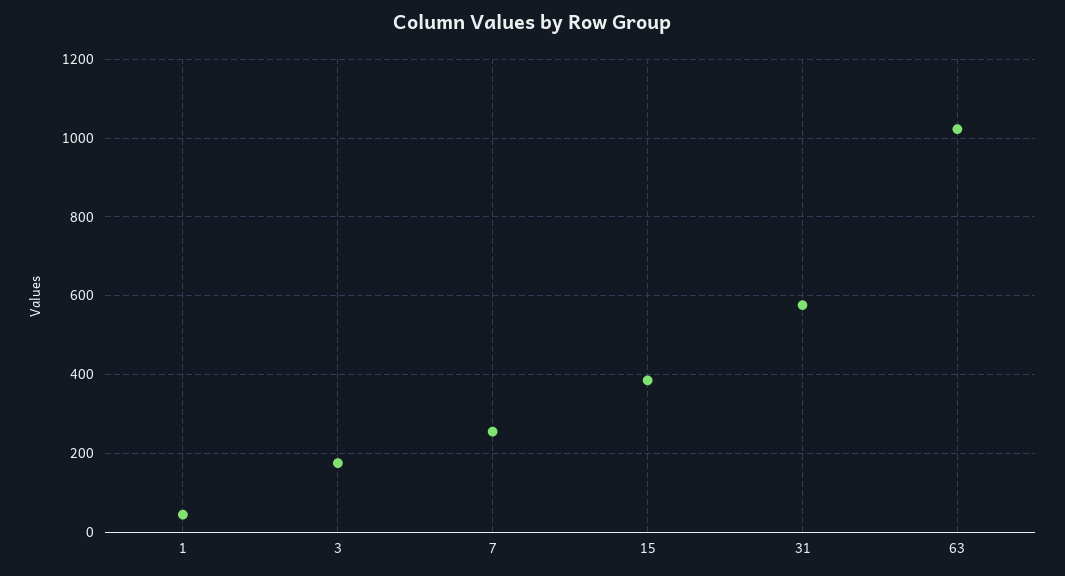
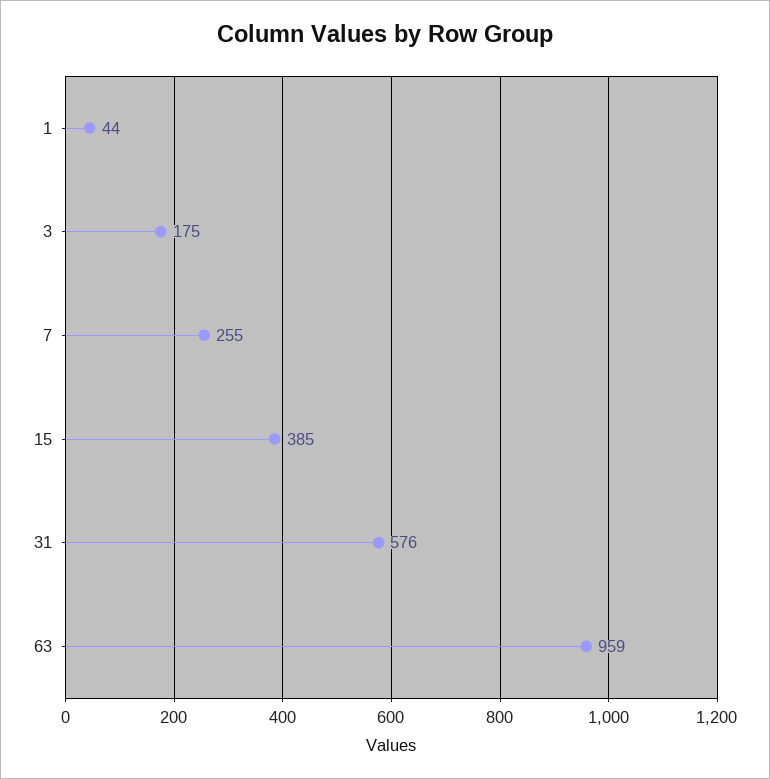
63: 1020 -> 959

